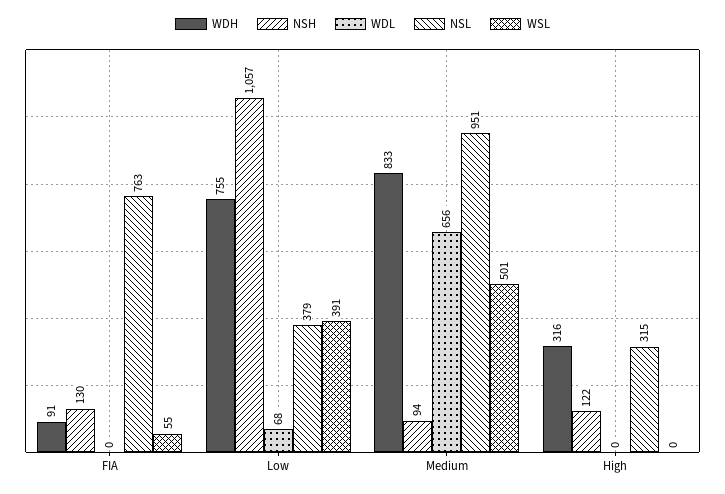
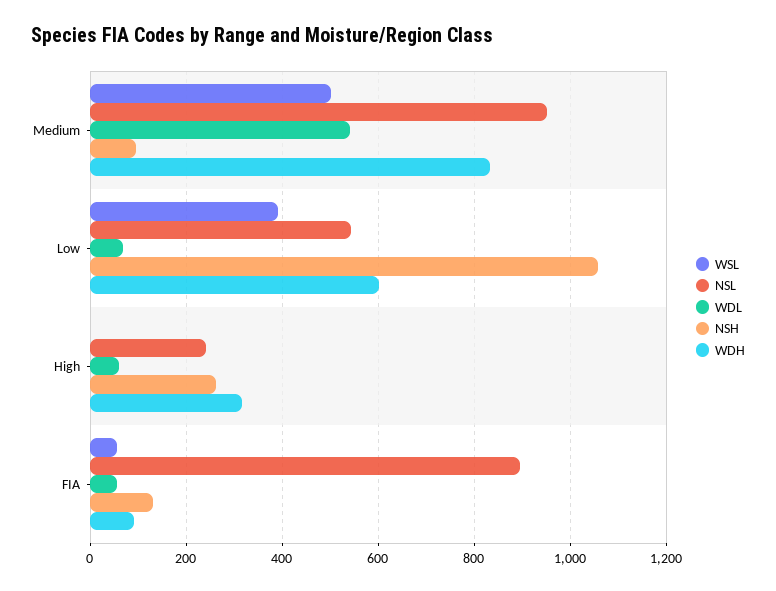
WDL, FIA: 0 -> 60
NSL, FIA: 763 -> 900
WDH, Low: 755 -> 600
NSL, Low: 379 -> 540
WDL, Medium: 656 -> 540
NSH, High: 122 -> 260
WDL, High: 0 -> 60
NSL, High: 315 -> 240

